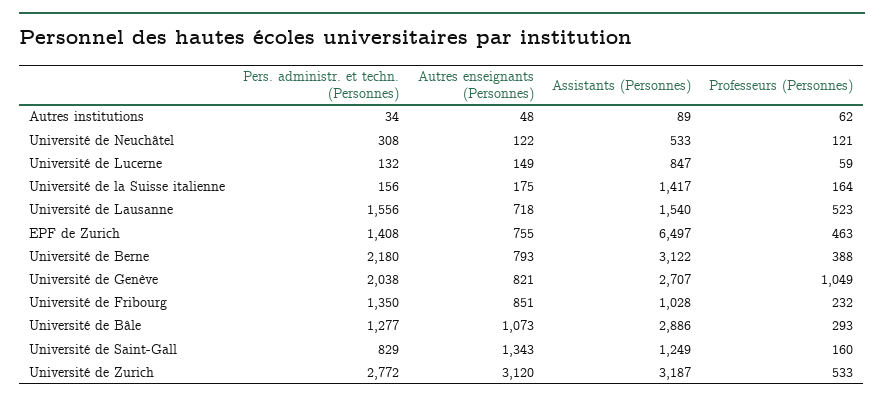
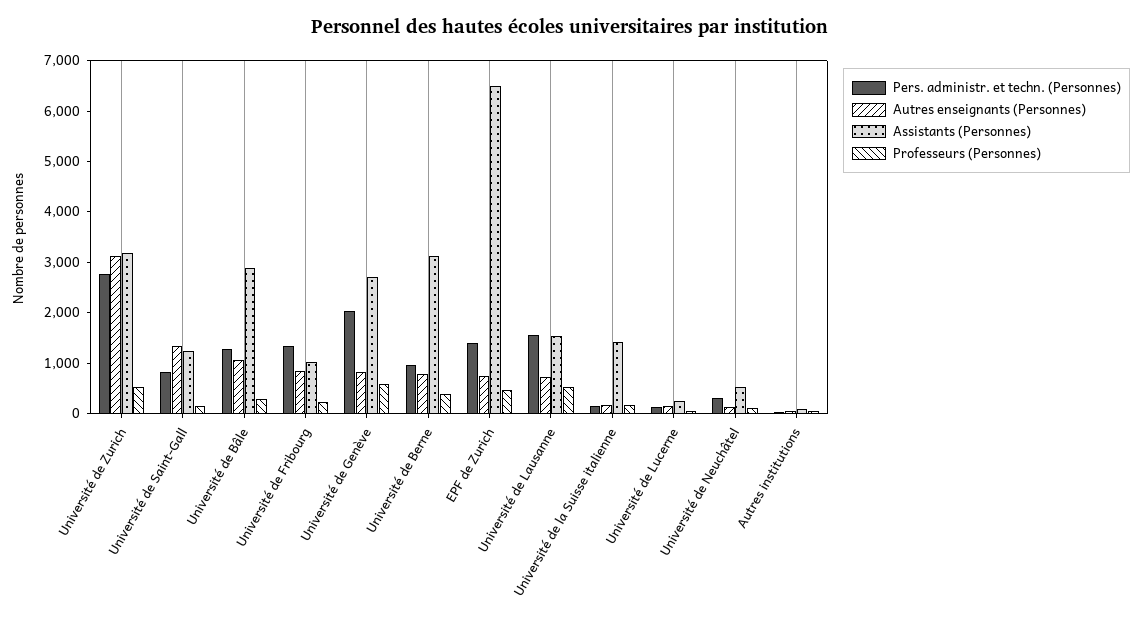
Assistants (Personnes), Université de Lucerne: 847 -> 200
Pers. administr. et techn. (Personnes), Université de Berne: 2180 -> 1000
Professeurs (Personnes), Université de Genève: 1049 -> 600

